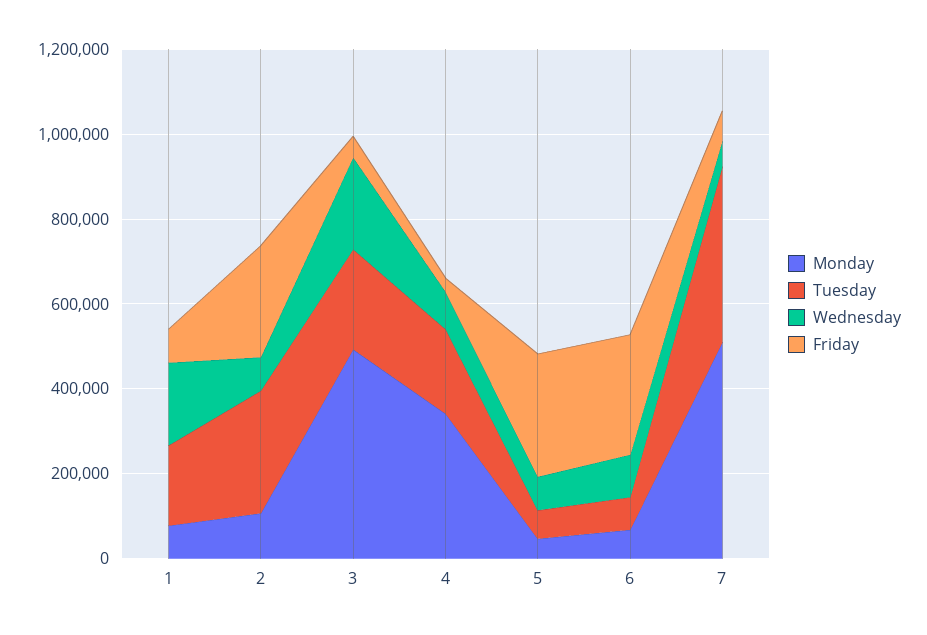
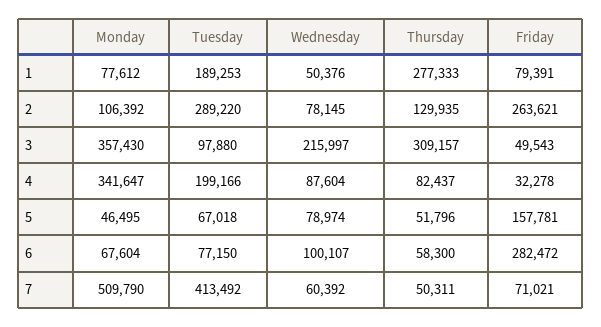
Wednesday, 1: 200000 -> 50376
Monday, 3: 500000 -> 357430
Tuesday, 3: 250000 -> 97880
Friday, 5: 300000 -> 157781
Thursday, 1: none -> 277333
Thursday, 2: none -> 129935
Thursday, 3: none -> 309157
Thursday, 4: none -> 82437
Thursday, 5: none -> 51796
Thursday, 6: none -> 58300
Thursday, 7: none -> 50311

